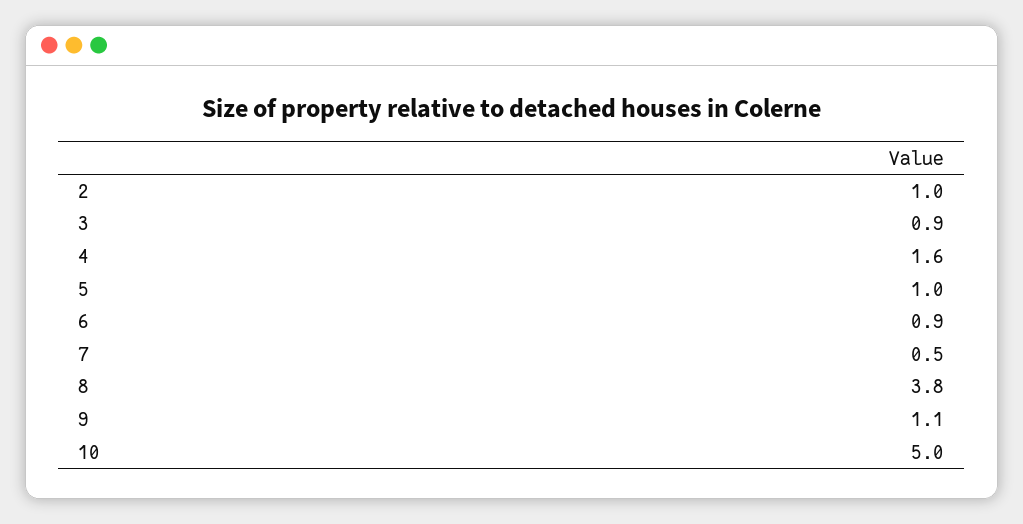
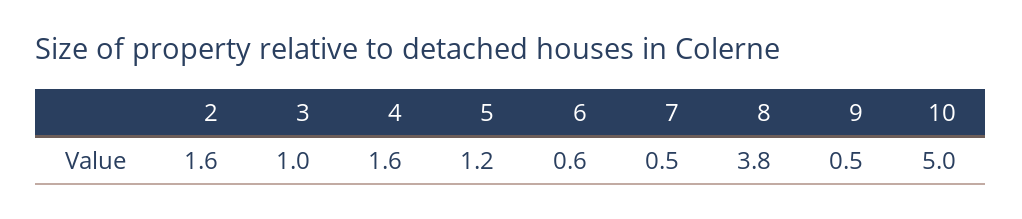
2: 1 -> 1.6
3: 0.9 -> 1
5: 1 -> 1.2
6: 0.9 -> 0.6
9: 1.1 -> 0.5

